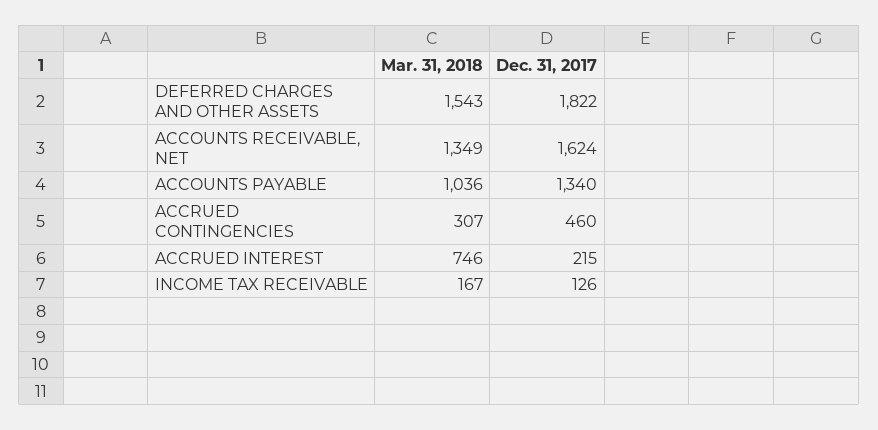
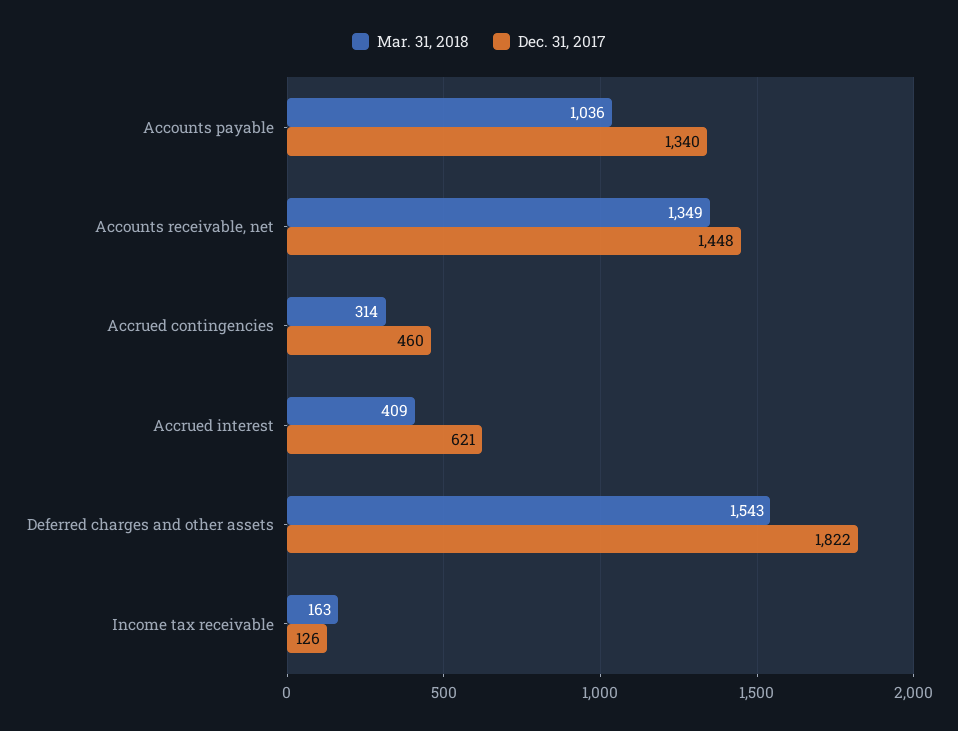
Dec. 31, 2017, ACCOUNTS RECEIVABLE, NET: 1624 -> 1448
Mar. 31, 2018, ACCRUED CONTINGENCIES: 307 -> 314
Mar. 31, 2018, ACCRUED INTEREST: 746 -> 409
Dec. 31, 2017, ACCRUED INTEREST: 215 -> 621
Mar. 31, 2018, INCOME TAX RECEIVABLE: 167 -> 163

